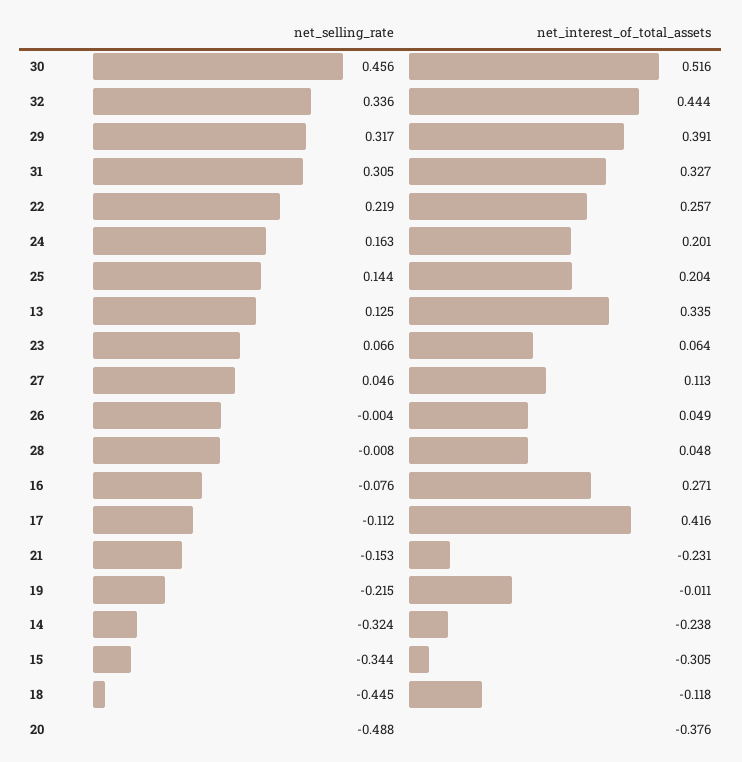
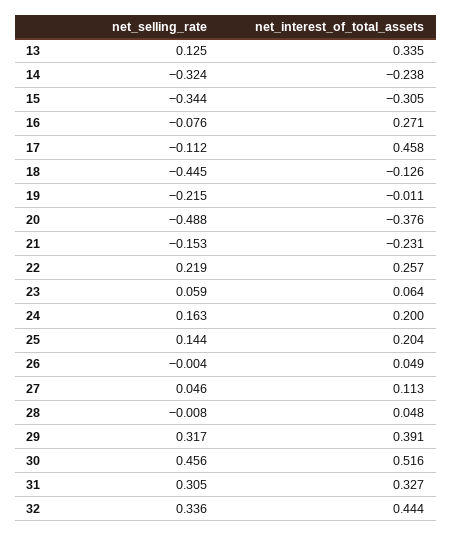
net_interest_of_total_assets, 24: 0.201 -> 0.2
net_selling_rate, 23: 0.066 -> 0.059
net_interest_of_total_assets, 17: 0.416 -> 0.458
net_interest_of_total_assets, 18: -0.118 -> -0.126

